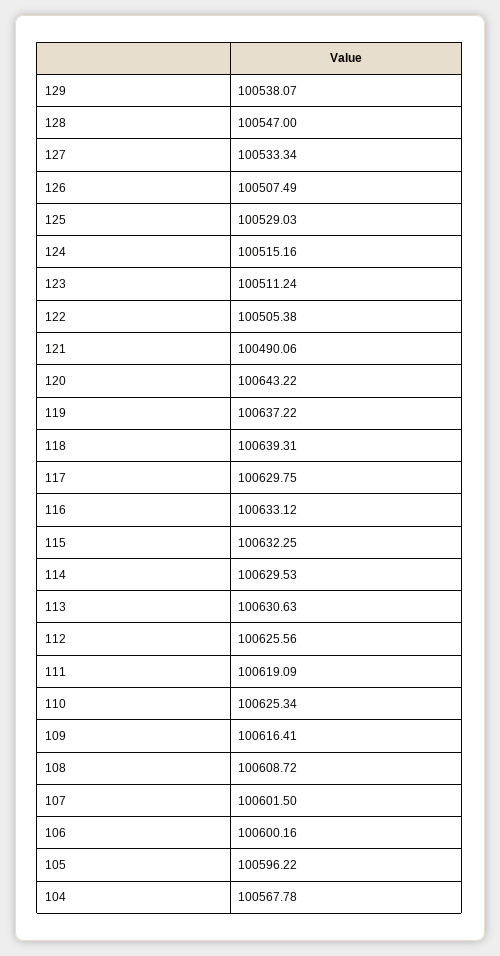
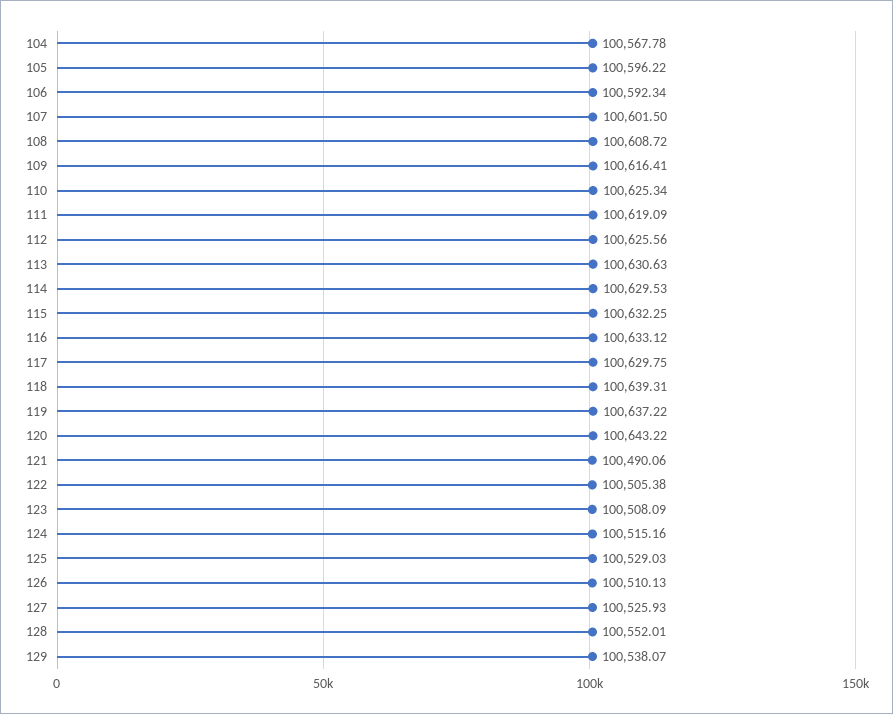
128: 100547 -> 100552.01
127: 100533.34 -> 100525.93
126: 100507.49 -> 100510.13
123: 100511.24 -> 100508.09
106: 100600.16 -> 100592.34

